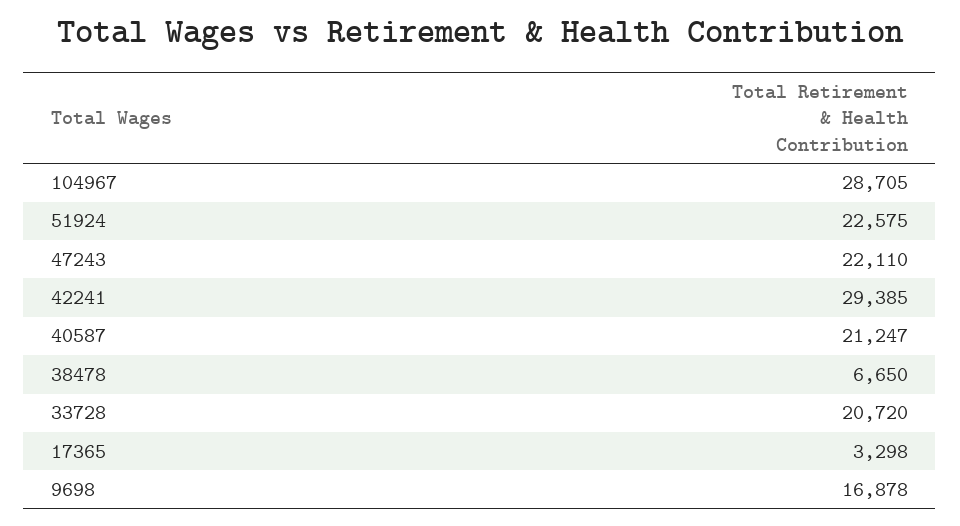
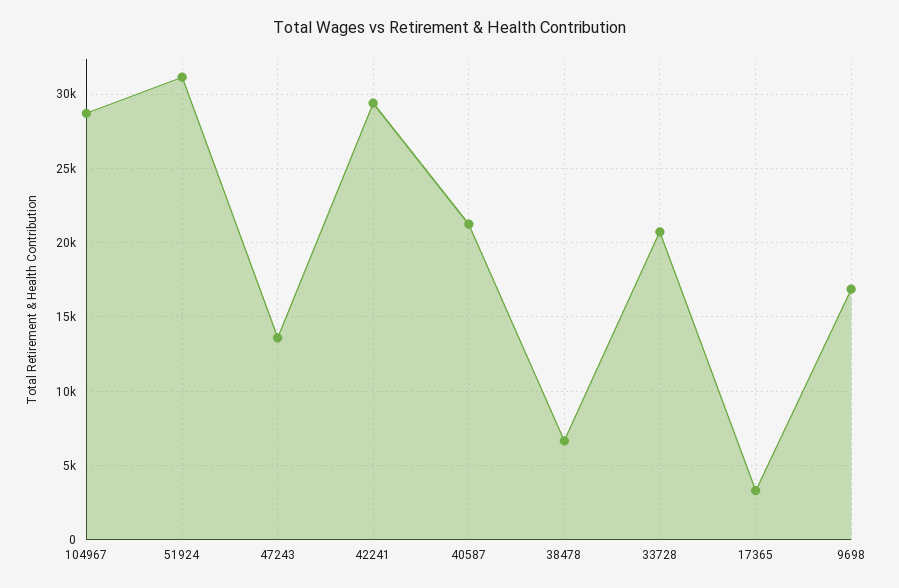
51924: 22575 -> 31000
47243: 22110 -> 13500

